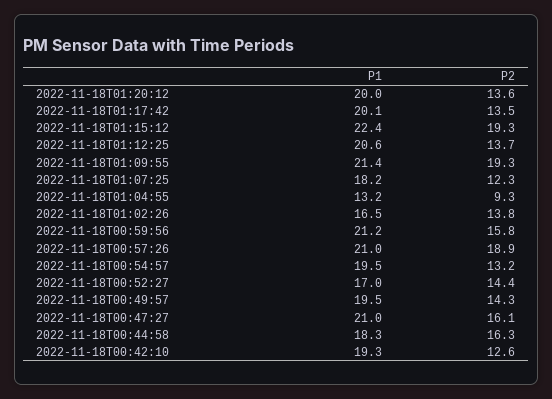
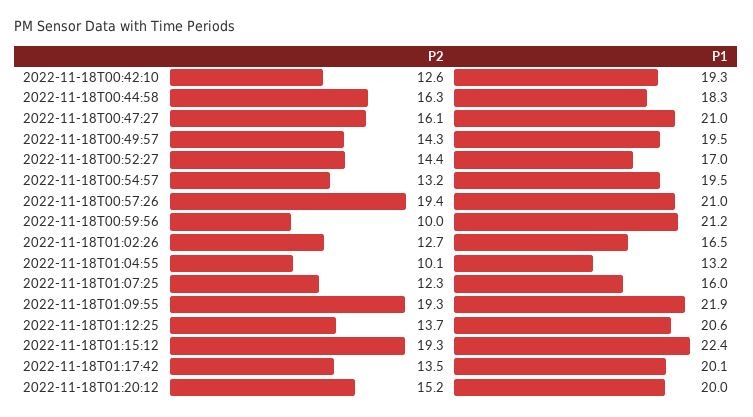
P2, 2022-11-18T01:20:12: 13.6 -> 15.2
P1, 2022-11-18T01:09:55: 21.4 -> 21.9
P1, 2022-11-18T01:07:25: 18.2 -> 16
P2, 2022-11-18T01:04:55: 9.3 -> 10.1
P2, 2022-11-18T01:02:26: 13.8 -> 12.7
P2, 2022-11-18T00:59:56: 15.8 -> 10
P2, 2022-11-18T00:57:26: 18.9 -> 19.4

